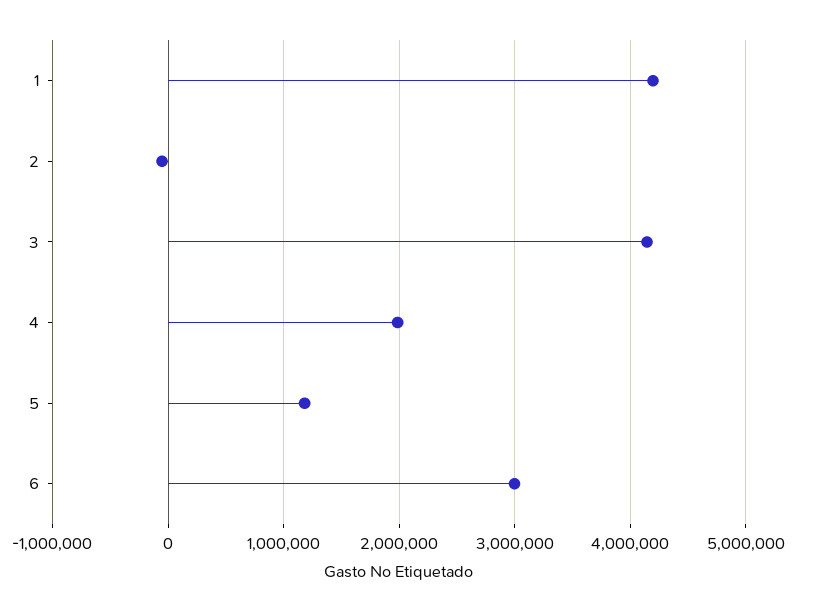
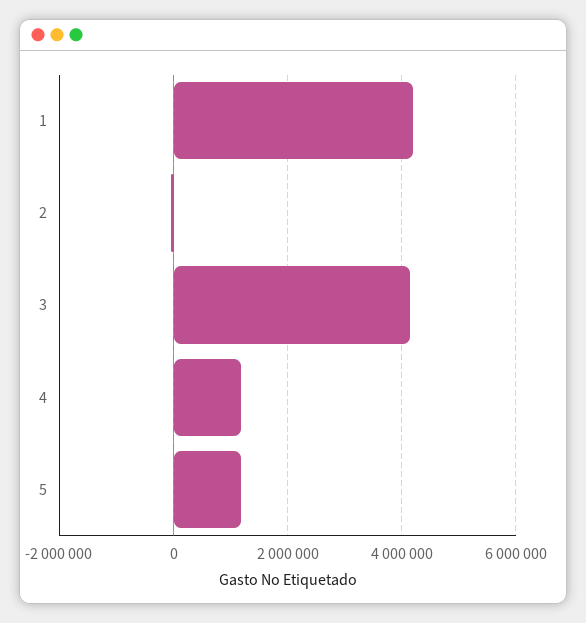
4: 2000000 -> 1200000
6: 3000000 -> none

